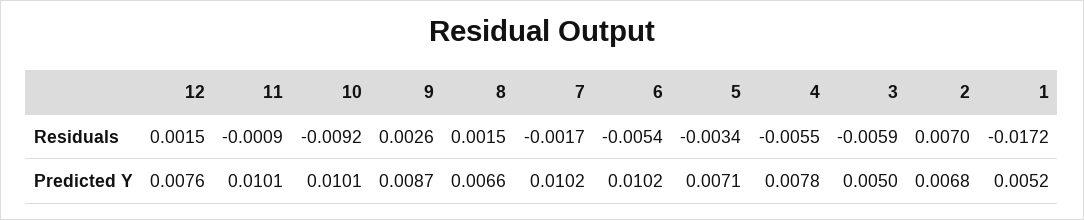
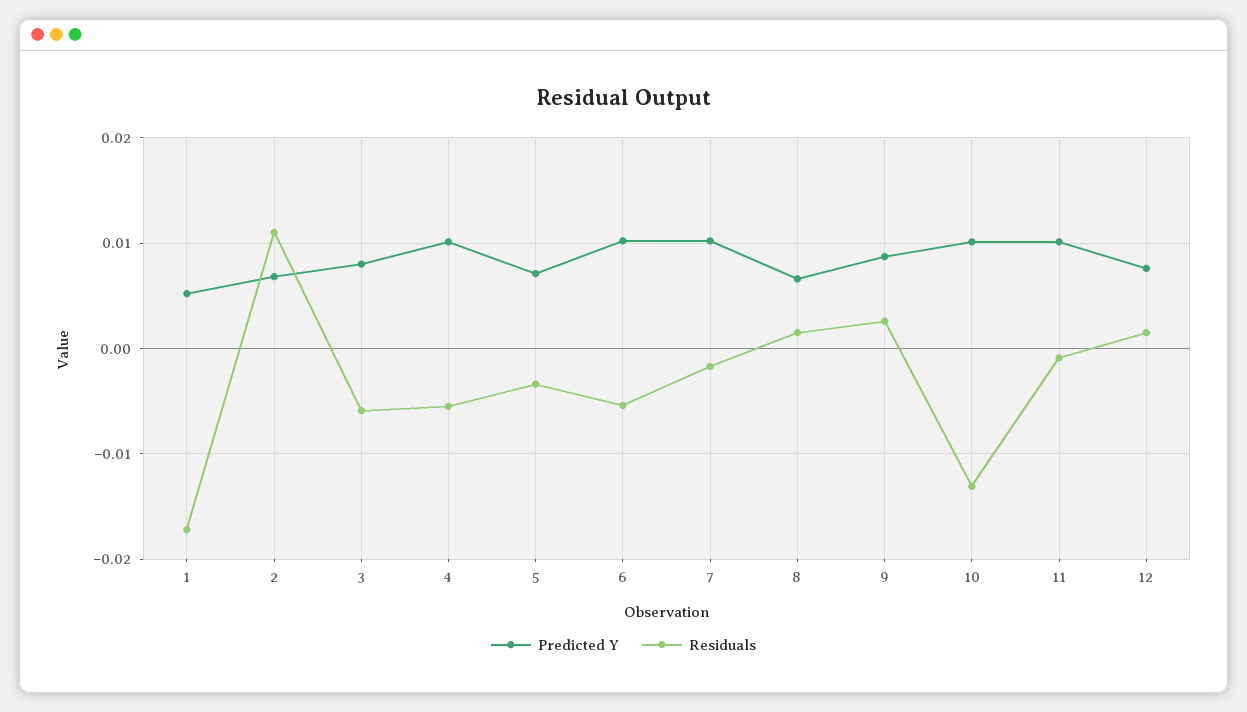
Residuals, 10: -0.0092 -> -0.013
Residuals, 2: 0.007 -> 0.011
Predicted Y, 4: 0.0078 -> 0.01
Predicted Y, 3: 0.005 -> 0.008

